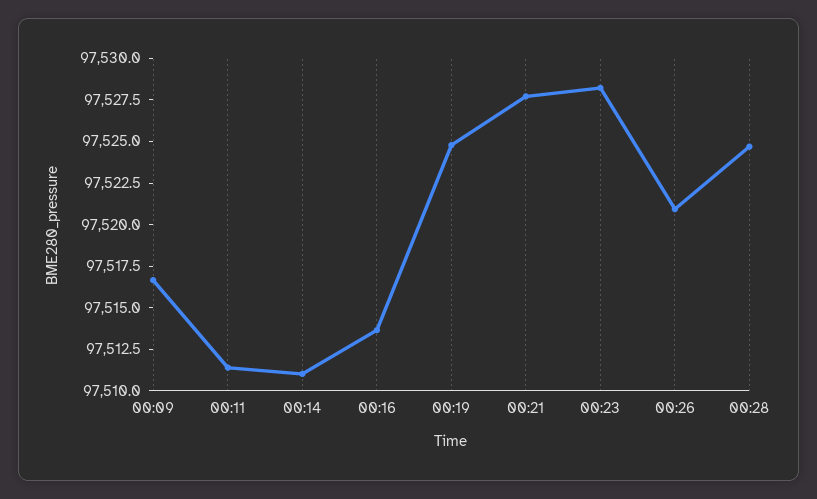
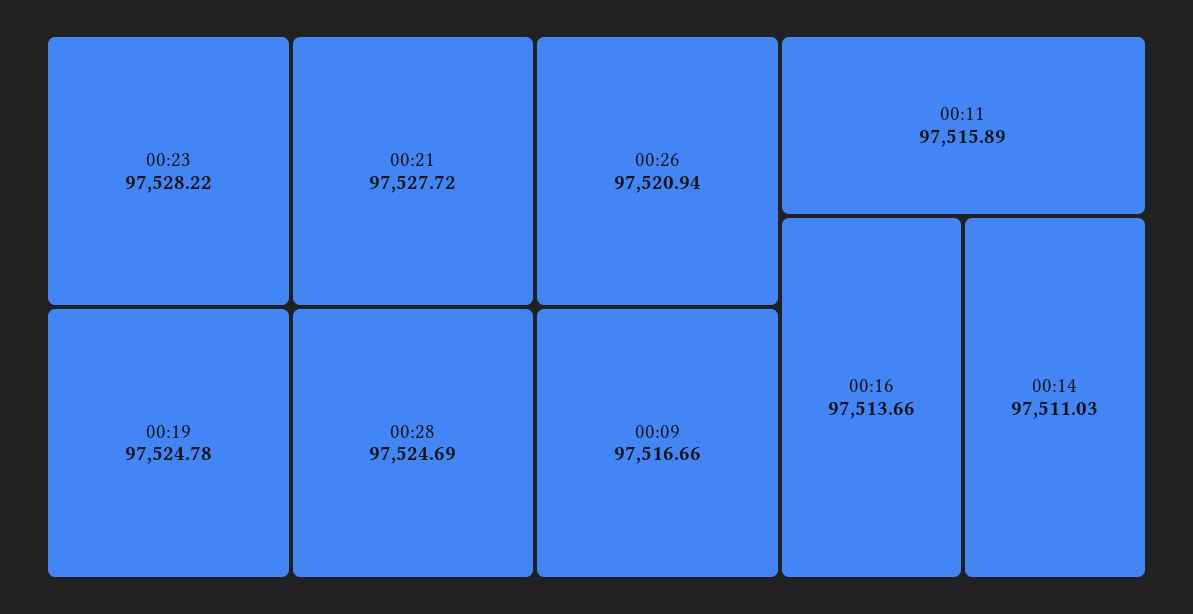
00:11: 97511.5 -> 97515.89

